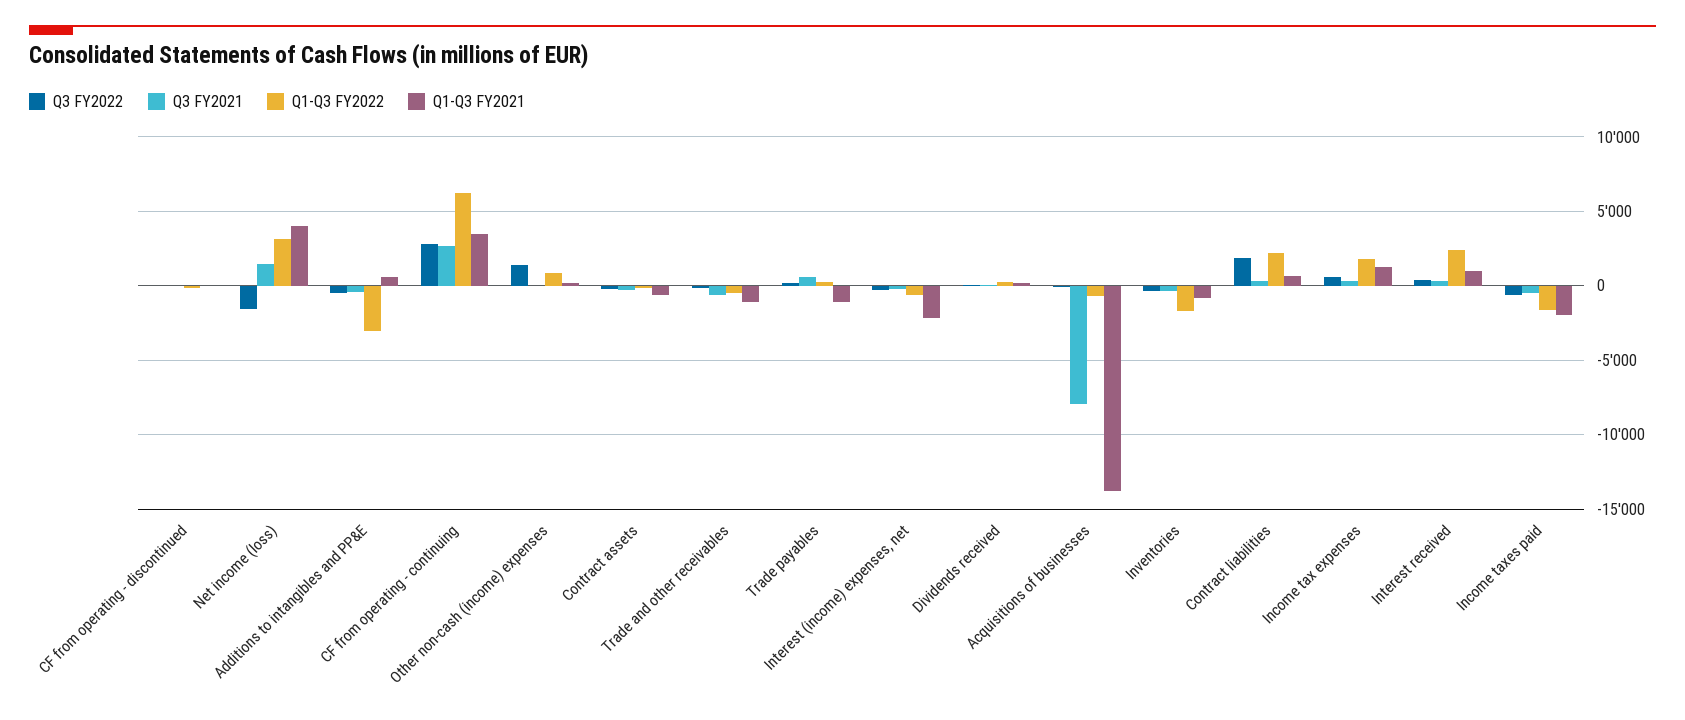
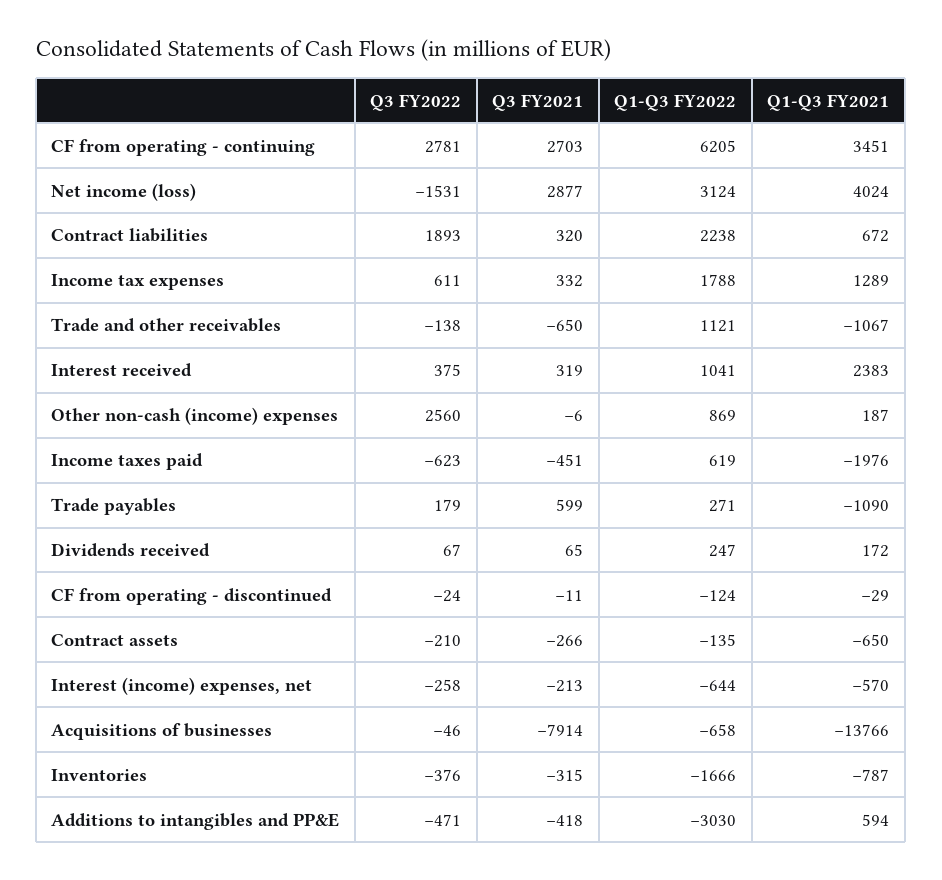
Q3 FY2021, Net income (loss): 1500 -> 2877
Q3 FY2022, Other non-cash (income) expenses: 1500 -> 2560
Q1-Q3 FY2022, Trade and other receivables: -500 -> 1121
Q1-Q3 FY2021, Interest (income) expenses, net: -2000 -> -570
Q1-Q3 FY2022, Interest received: 2500 -> 1041
Q1-Q3 FY2021, Interest received: 1000 -> 2383
Q1-Q3 FY2022, Income taxes paid: -1500 -> 619

